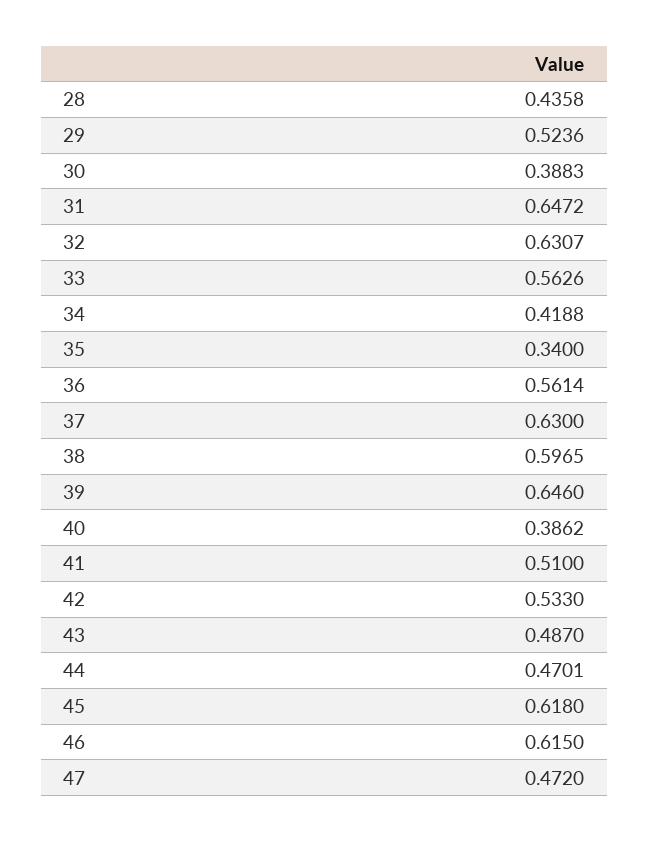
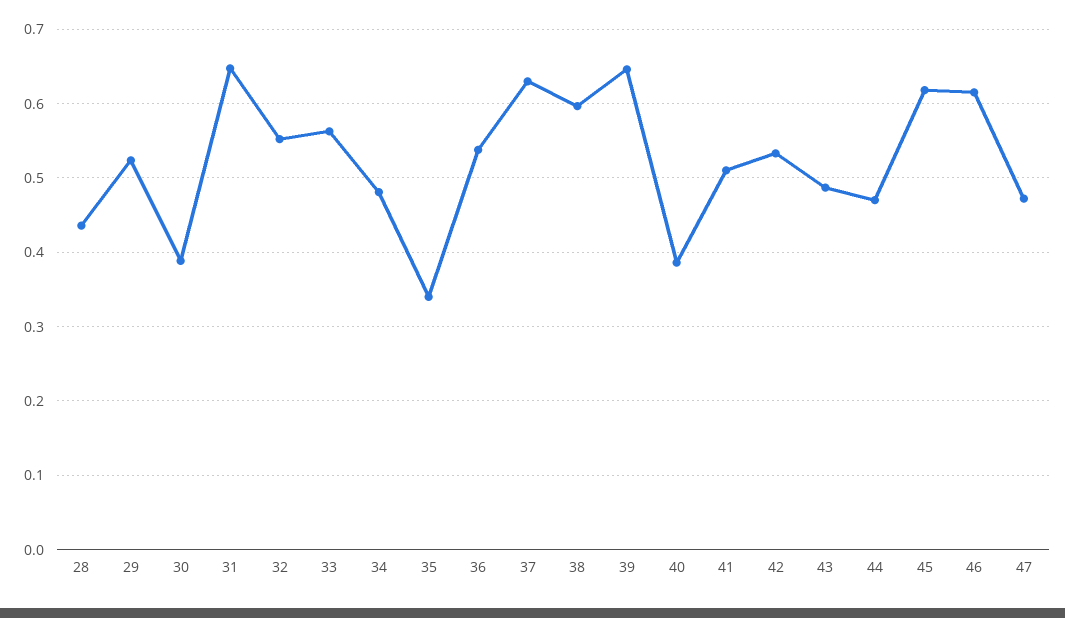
32: 0.6307 -> 0.55
34: 0.4188 -> 0.48
36: 0.5614 -> 0.54

